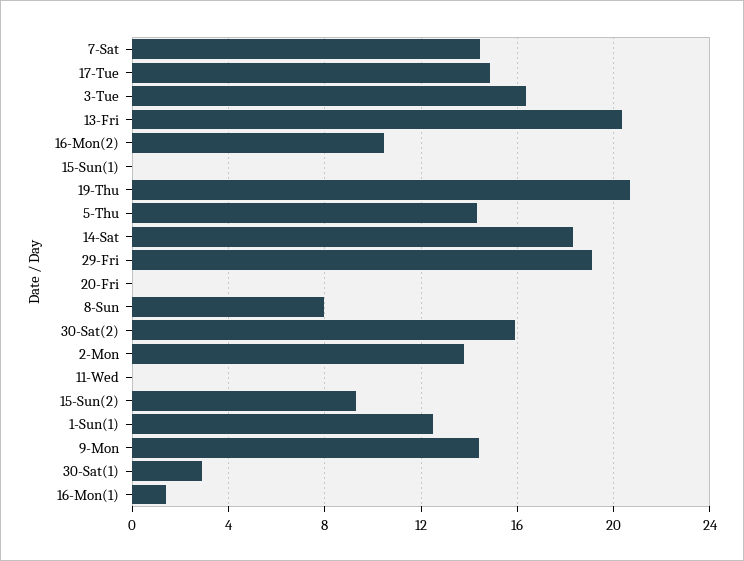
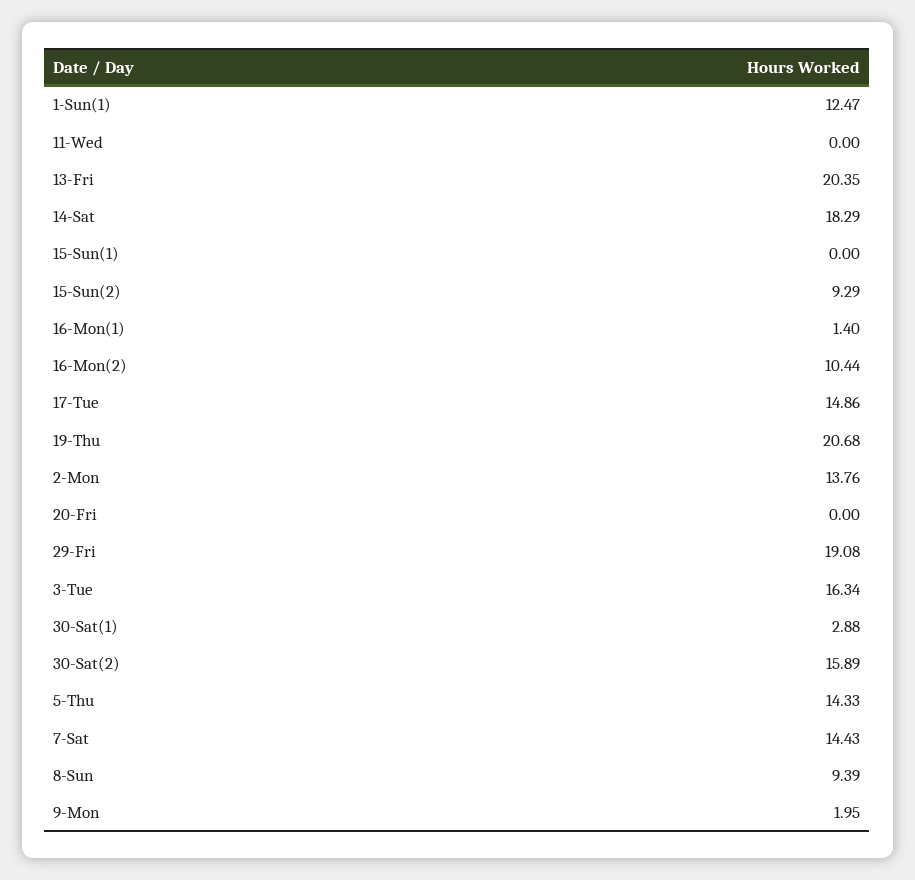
8-Sun: 8 -> 9.39
9-Mon: 14.5 -> 1.95

